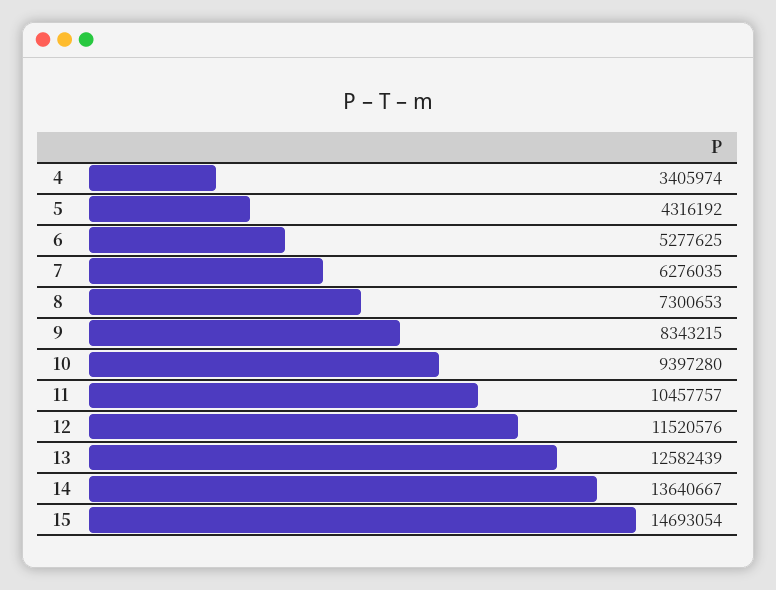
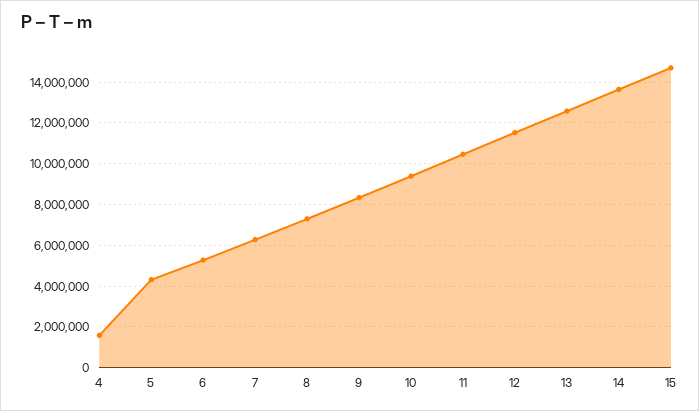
4: 3405974 -> 1500000

